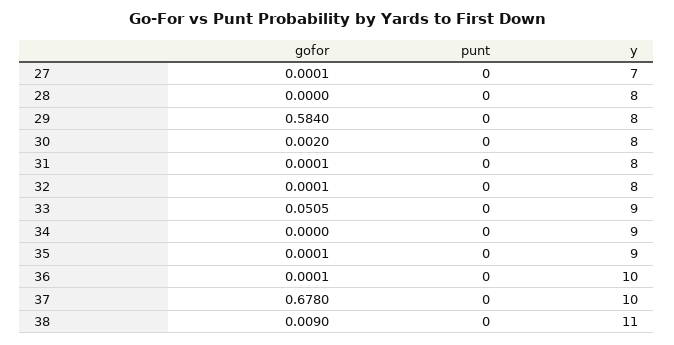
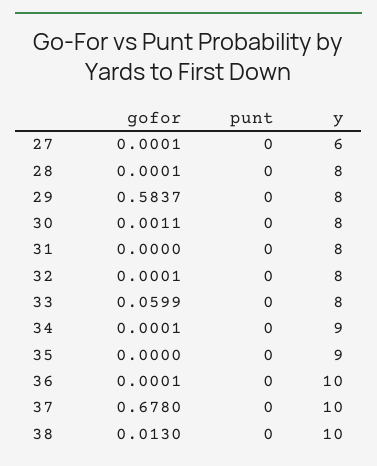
y, 27: 7 -> 6
gofor, 28: 0 -> 0.0001
gofor, 29: 0.584 -> 0.5837
gofor, 30: 0.002 -> 0.0011
gofor, 31: 0.0001 -> 0
gofor, 33: 0.0505 -> 0.0599
y, 33: 9 -> 8
gofor, 34: 0 -> 0.0001
gofor, 35: 0.0001 -> 0
gofor, 38: 0.009 -> 0.013
y, 38: 11 -> 10

